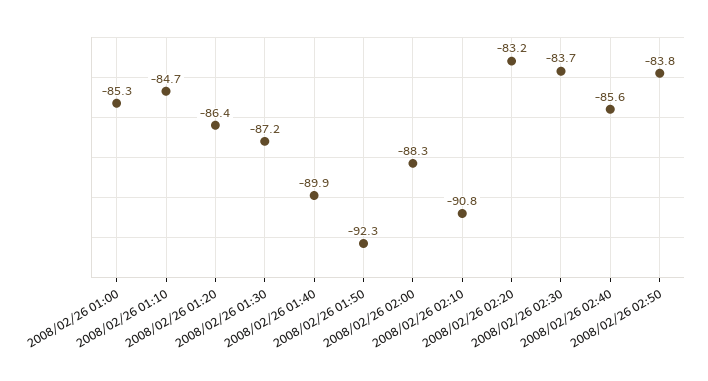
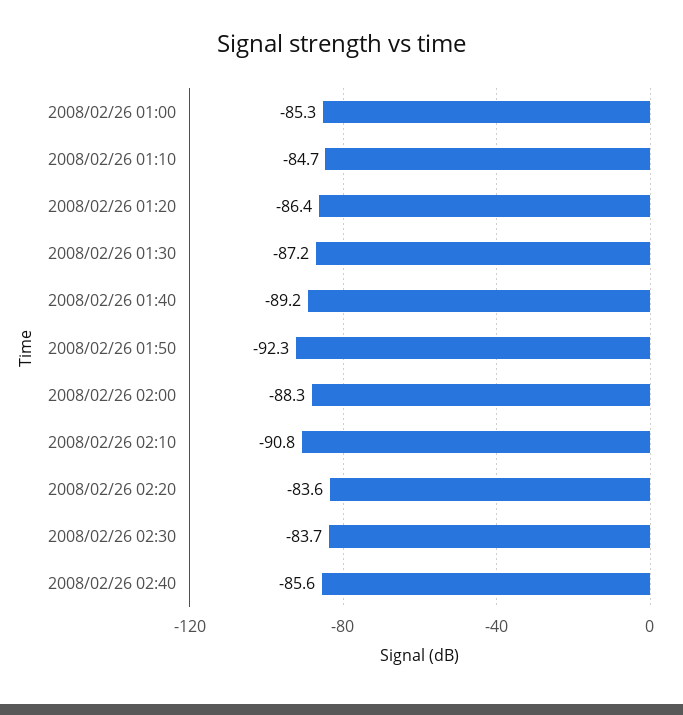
2008/02/26 01:40: -89.9 -> -89.2
2008/02/26 02:20: -83.2 -> -83.6
2008/02/26 02:50: -83.8 -> none

